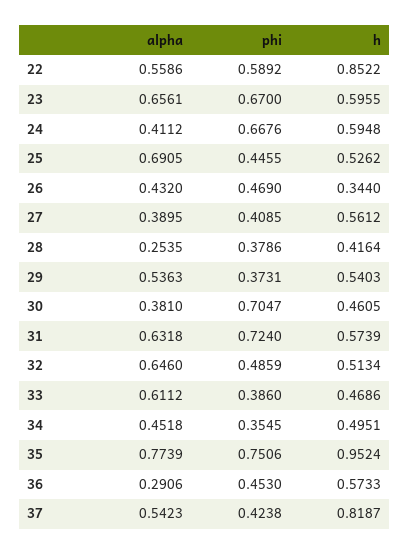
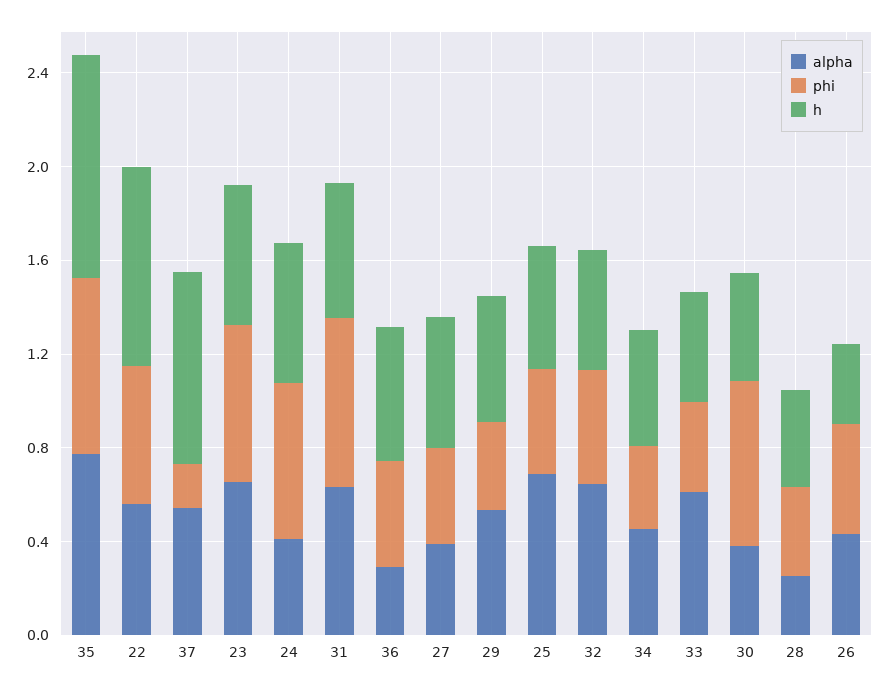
phi, 37: 0.4238 -> 0.2

